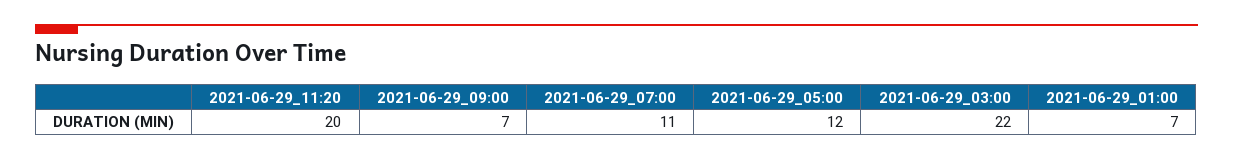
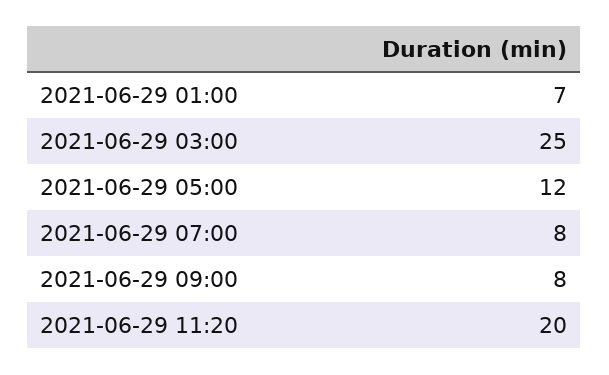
2021-06-29_09:00: 7 -> 8
2021-06-29_07:00: 11 -> 8
2021-06-29_03:00: 22 -> 25

